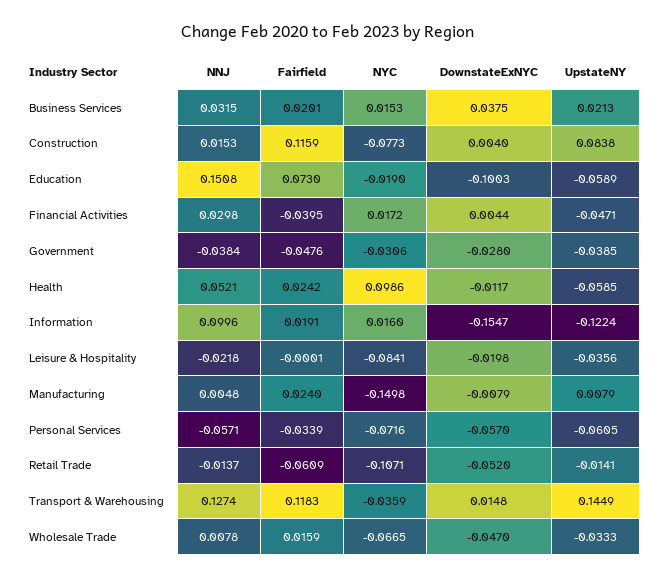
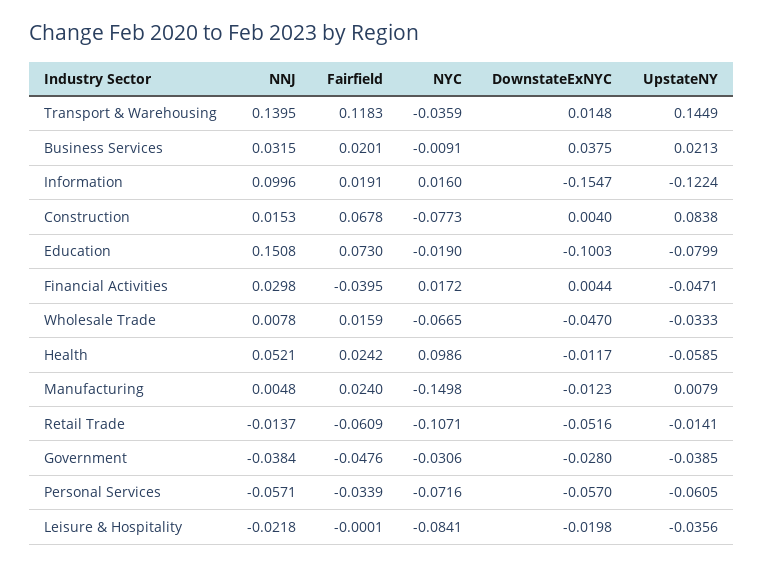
NYC, Business Services: 0.0153 -> -0.0091
Fairfield, Construction: 0.1159 -> 0.0678
UpstateNY, Education: -0.0589 -> -0.0799
DownstateExNYC, Manufacturing: -0.0079 -> -0.0123
DownstateExNYC, Retail Trade: -0.052 -> -0.0516
NNJ, Transport & Warehousing: 0.1274 -> 0.1395

